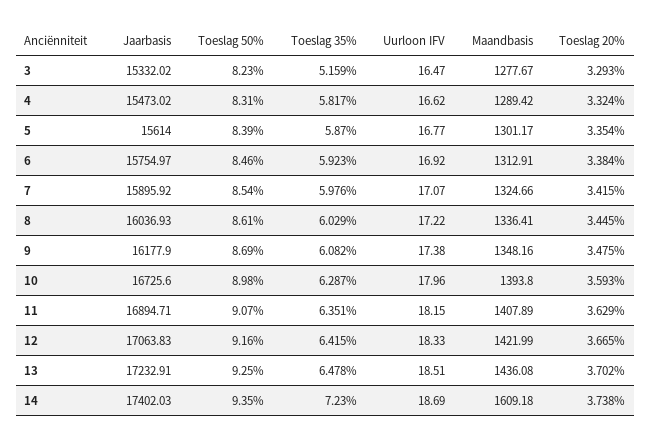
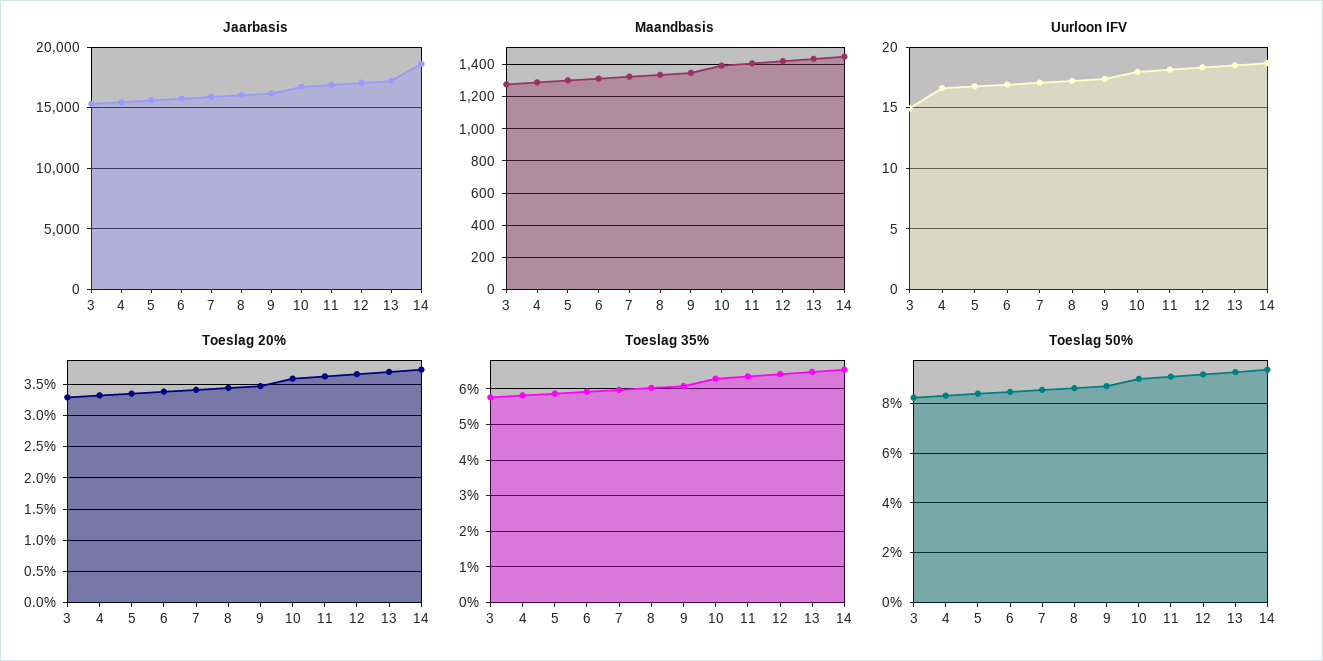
Toeslag 35%, 3: 5.159 -> 5.8
Uurloon IFV, 3: 16.47 -> 15
Jaarbasis, 14: 17402.03 -> 18500
Toeslag 35%, 14: 7.23 -> 6.6
Maandbasis, 14: 1609.18 -> 1450

